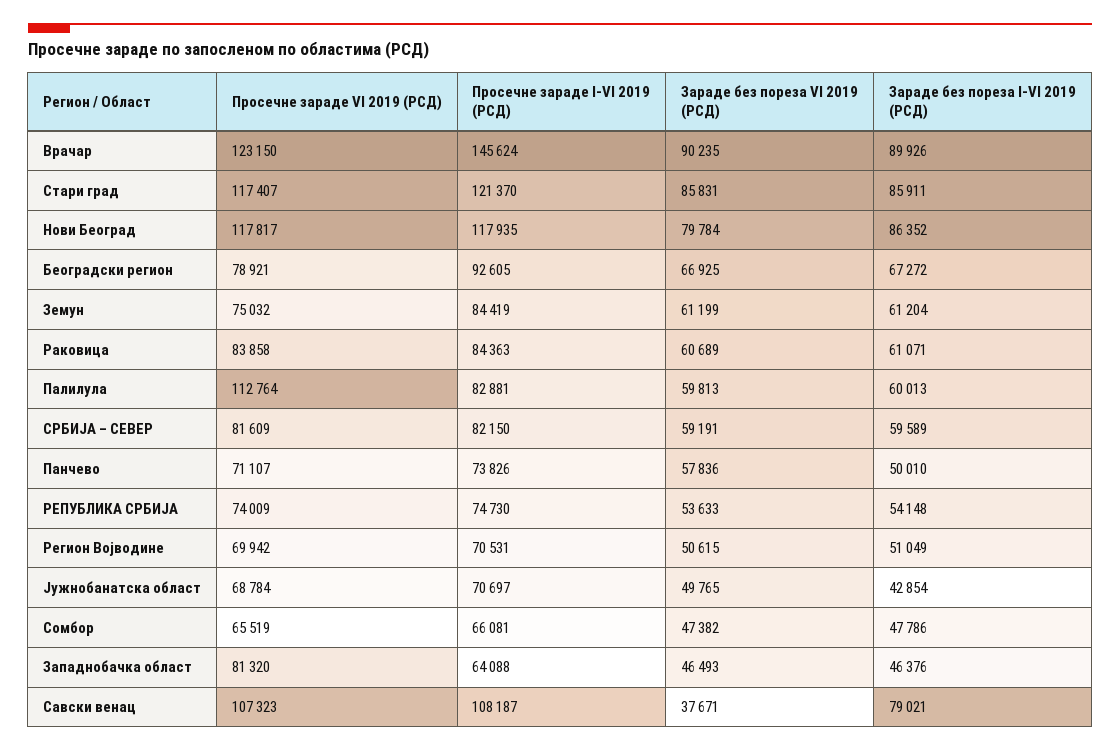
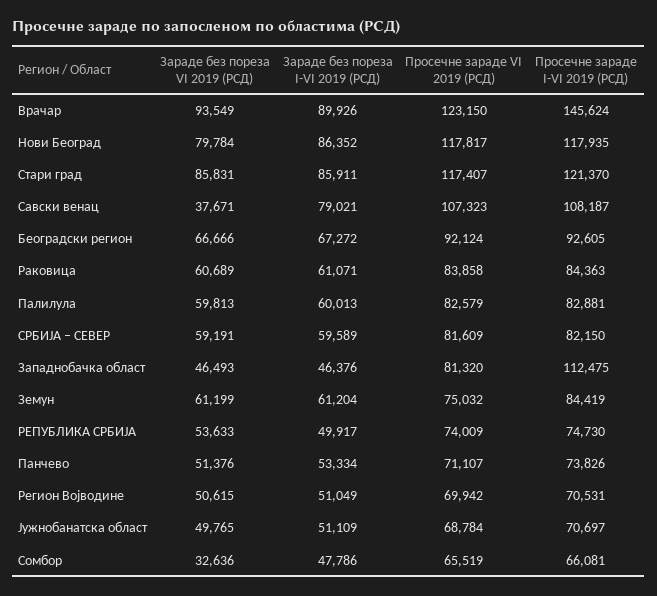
Зараде без пореза VI 2019 (РСД), Врачар: 90235 -> 93549
Просечне зараде VI 2019 (РСД), Београдски регион: 78921 -> 92124
Зараде без пореза VI 2019 (РСД), Београдски регион: 66925 -> 66666
Просечне зараде VI 2019 (РСД), Палилула: 112764 -> 82579
Зараде без пореза VI 2019 (РСД), Панчево: 57836 -> 51376
Зараде без пореза I-VI 2019 (РСД), Панчево: 50010 -> 53334
Зараде без пореза I-VI 2019 (РСД), РЕПУБЛИКА СРБИЈА: 54148 -> 49917
Зараде без пореза I-VI 2019 (РСД), Јужнобанатска област: 42854 -> 51109
Зараде без пореза VI 2019 (РСД), Сомбор: 47382 -> 32636
Просечне зараде I-VI 2019 (РСД), Западнобачка област: 64088 -> 112475

